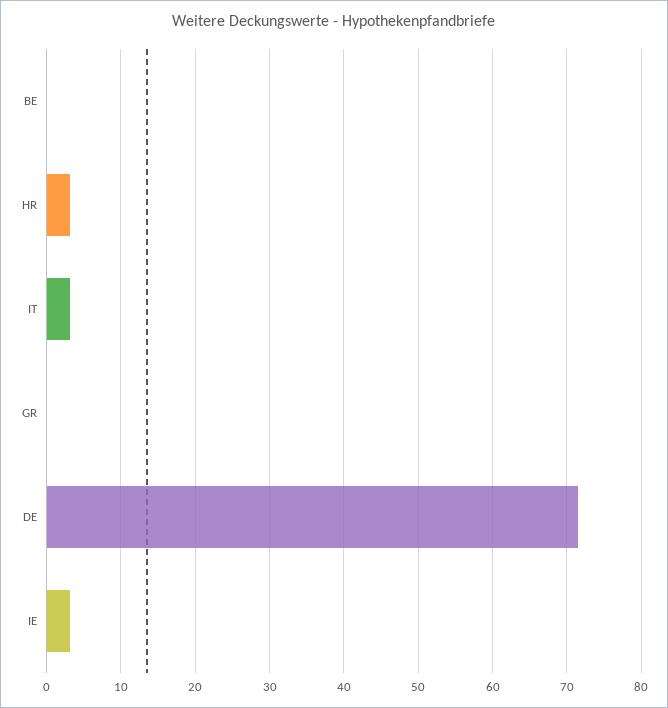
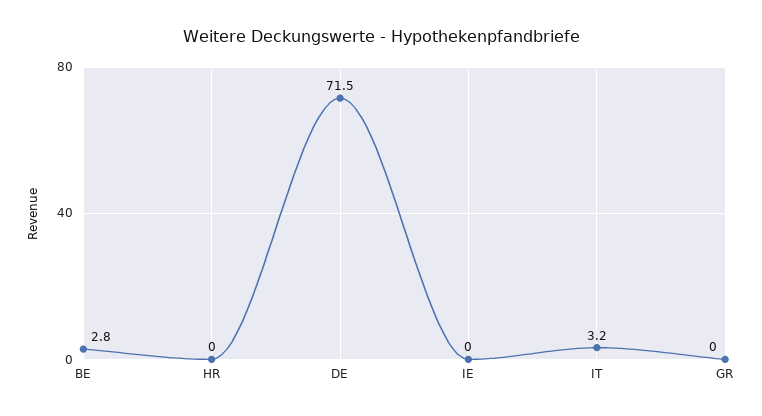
BE: 0 -> 2.8
HR: 3 -> 0
IE: 3 -> 0

